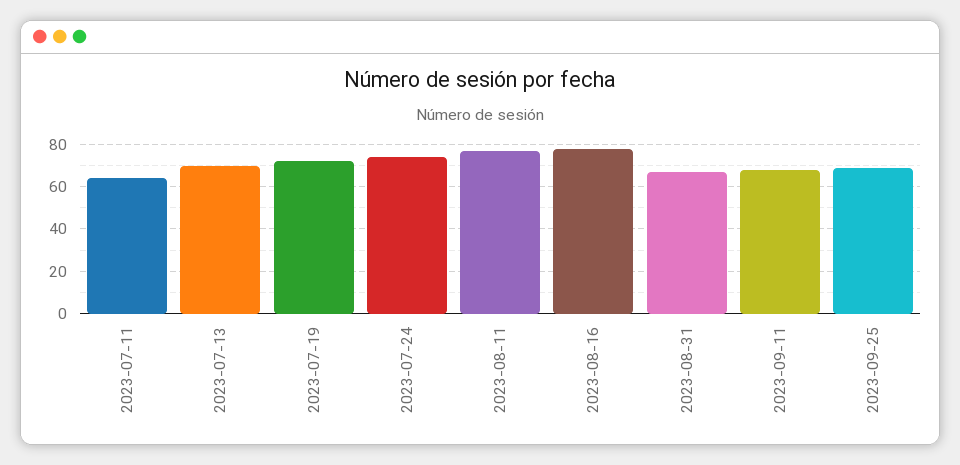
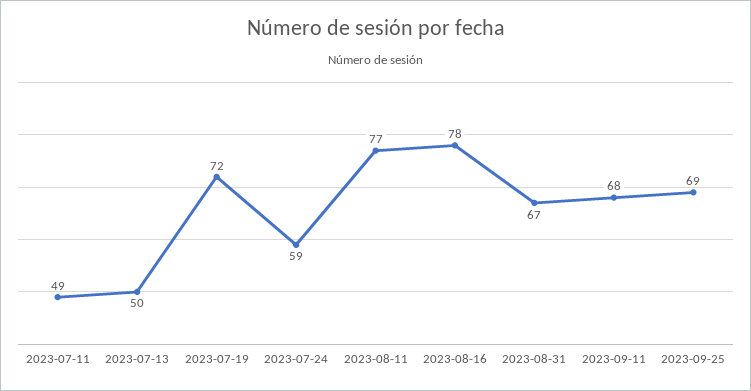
2023-07-11: 65 -> 49
2023-07-13: 70 -> 50
2023-07-24: 75 -> 59

